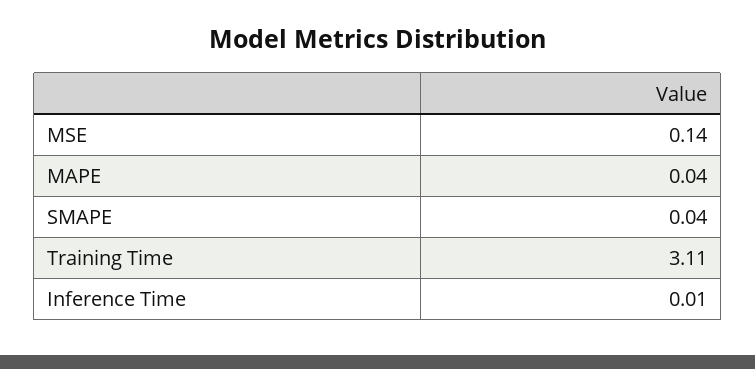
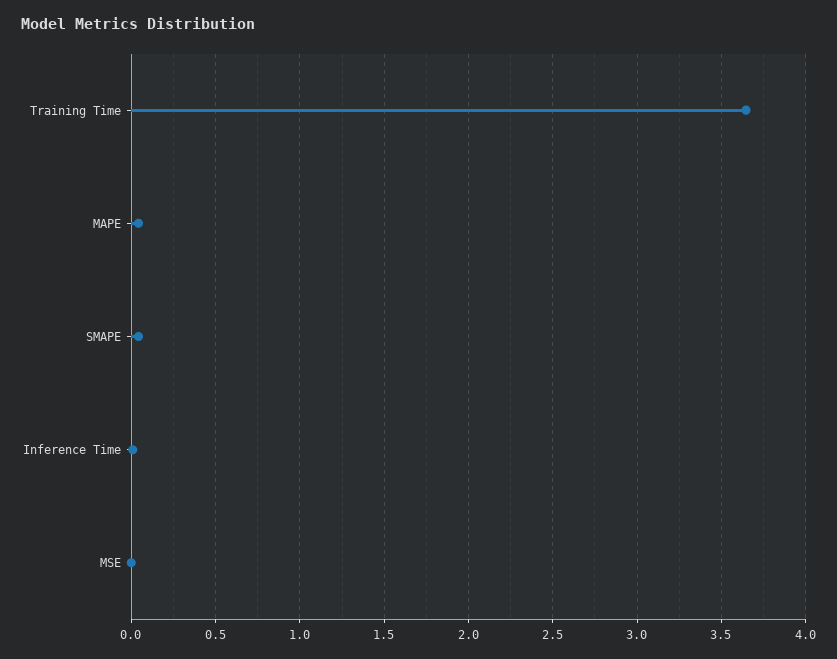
MSE: 0.14 -> 0
Training Time: 3.11 -> 3.65

